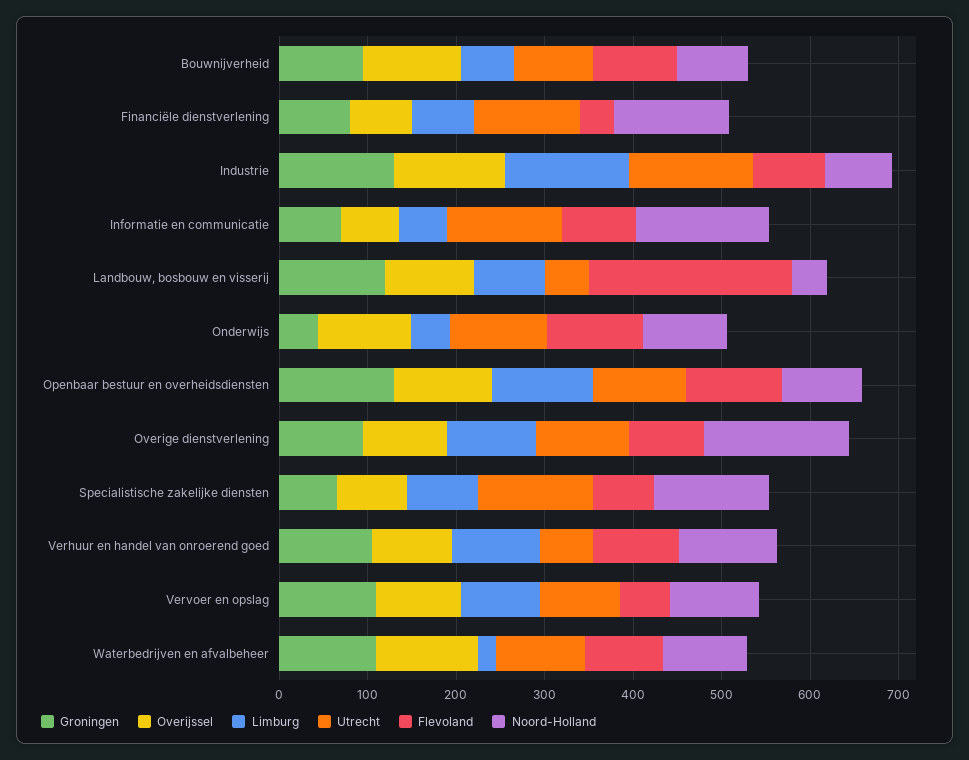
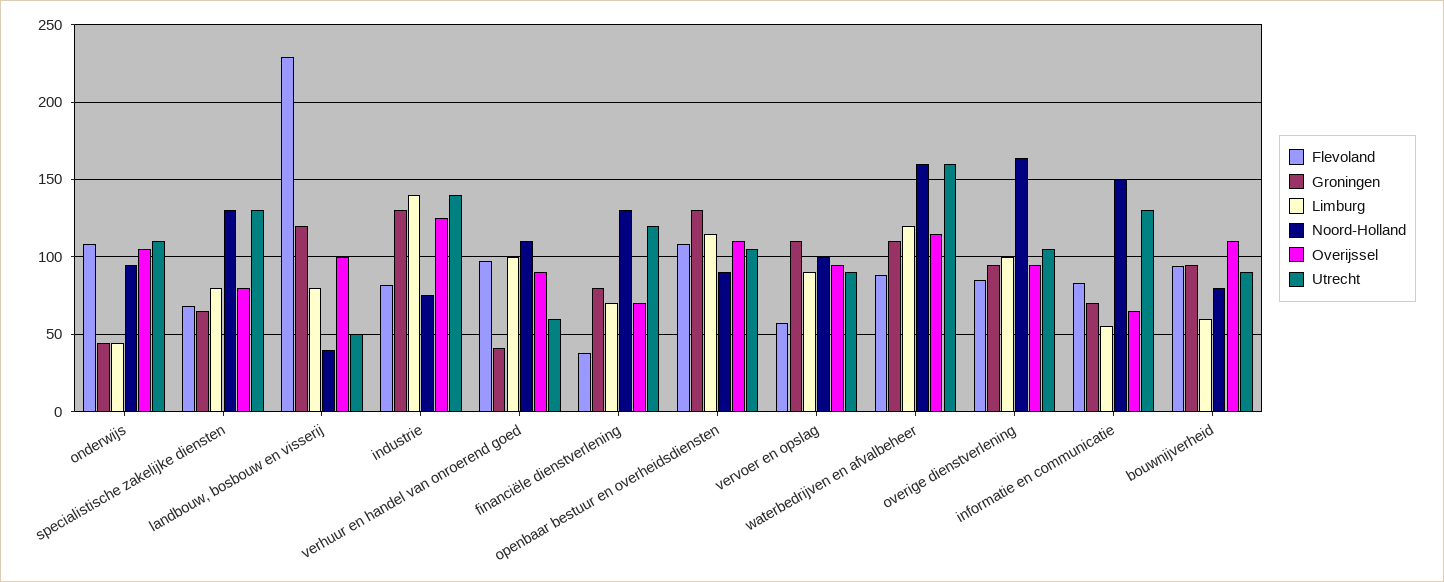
Groningen, Verhuur en handel van onroerend goed: 100 -> 40
Limburg, Waterbedrijven en afvalbeheer: 20 -> 120
Utrecht, Waterbedrijven en afvalbeheer: 100 -> 160
Noord-Holland, Waterbedrijven en afvalbeheer: 100 -> 160

